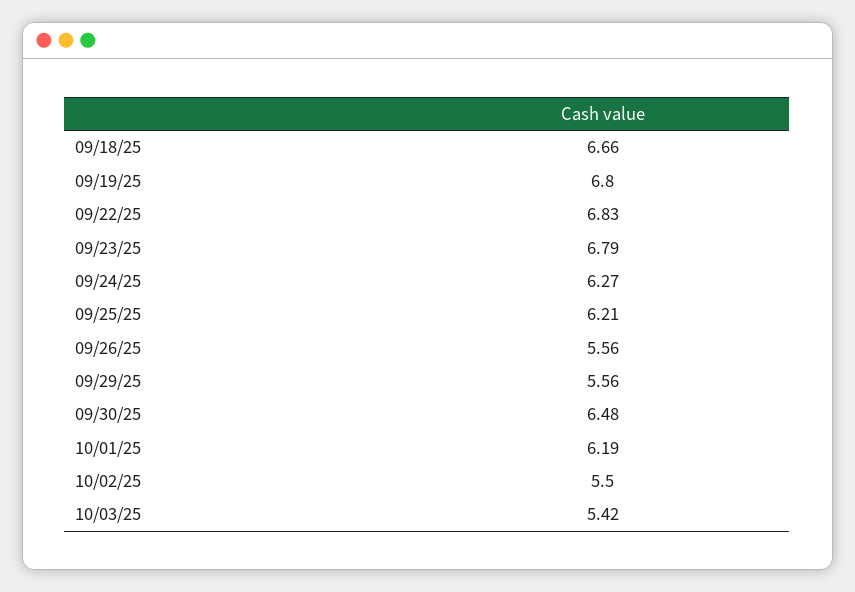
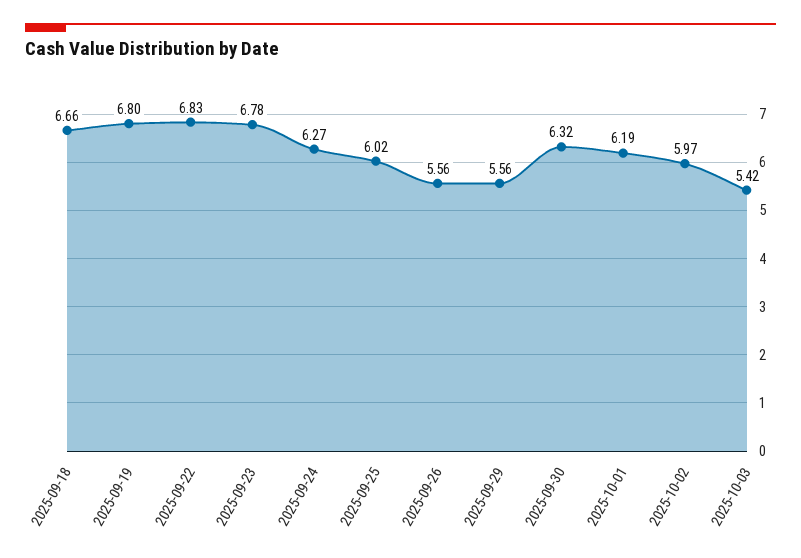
09/23/25: 6.79 -> 6.78
09/25/25: 6.21 -> 6.02
09/30/25: 6.48 -> 6.32
10/02/25: 5.5 -> 5.97

